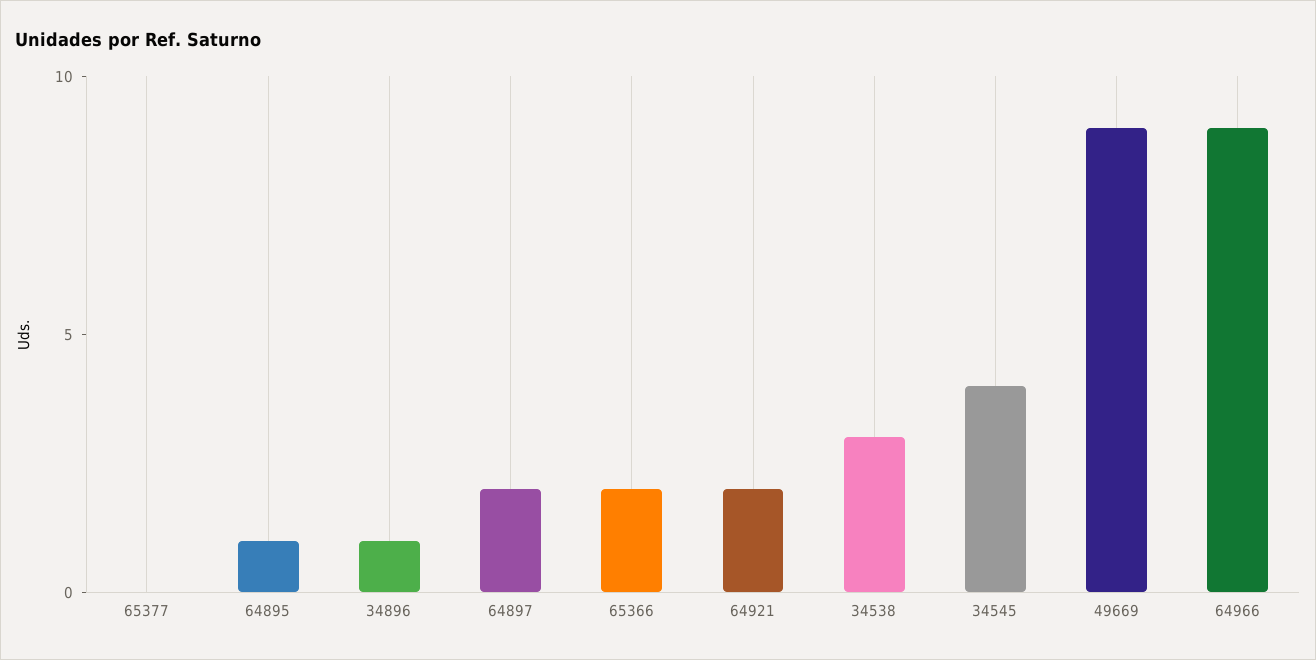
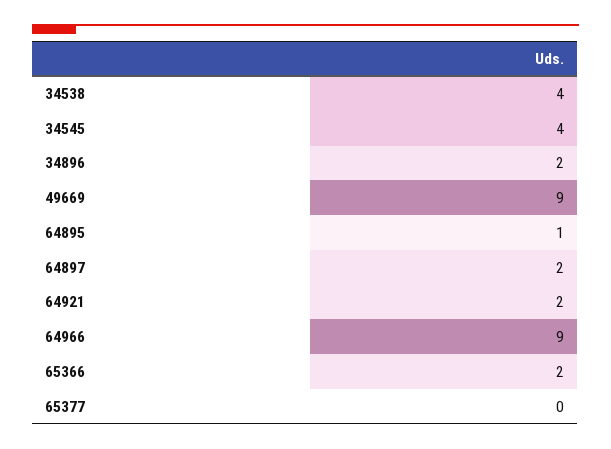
34896: 1 -> 2
34538: 3 -> 4

